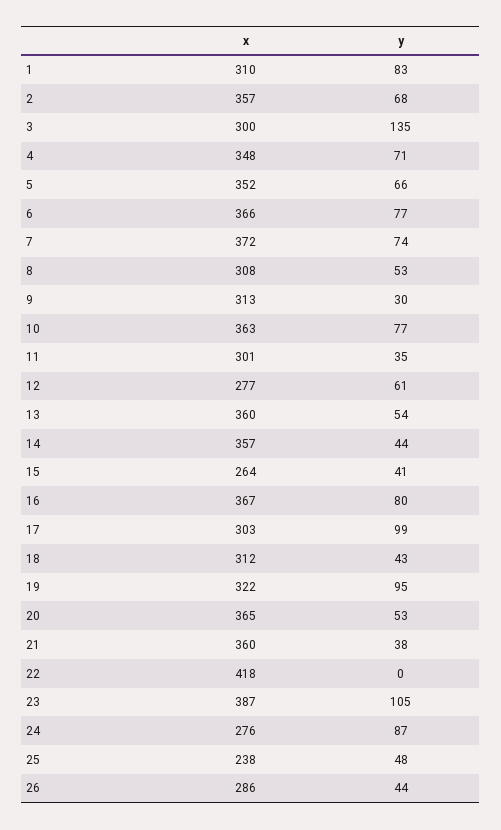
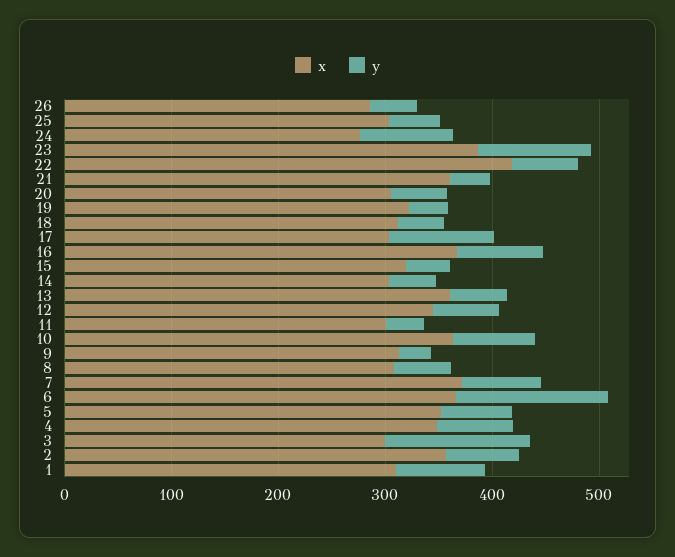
y, 6: 77 -> 140
x, 12: 277 -> 340
x, 14: 357 -> 300
x, 15: 264 -> 320
y, 19: 95 -> 40
x, 20: 365 -> 300
y, 22: 0 -> 60
x, 25: 238 -> 300

